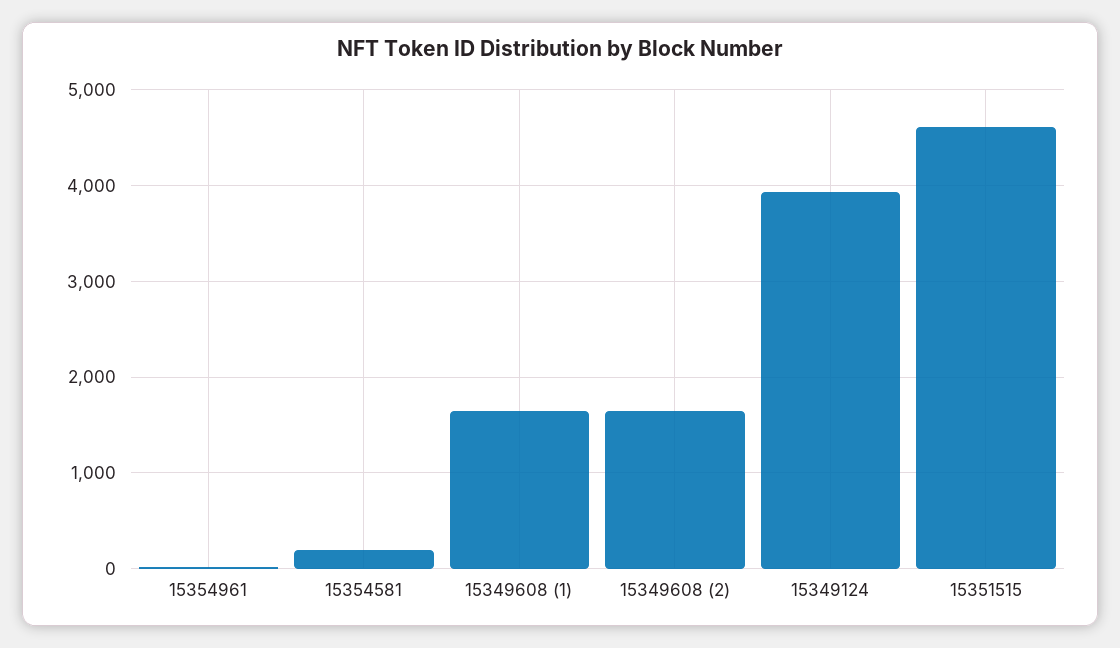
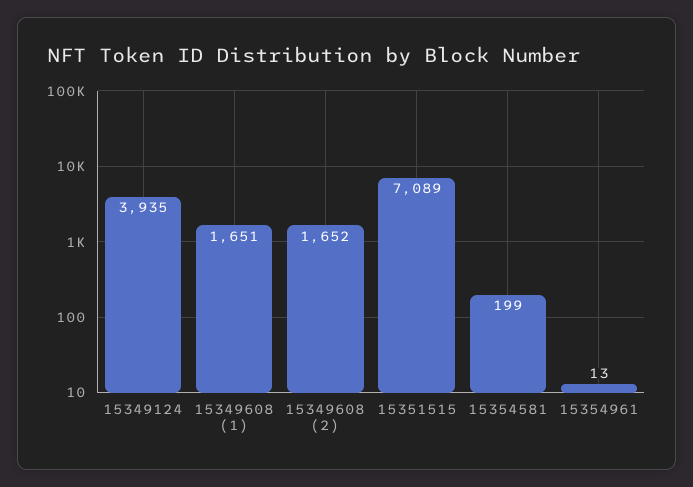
15351515: 4600 -> 7089

